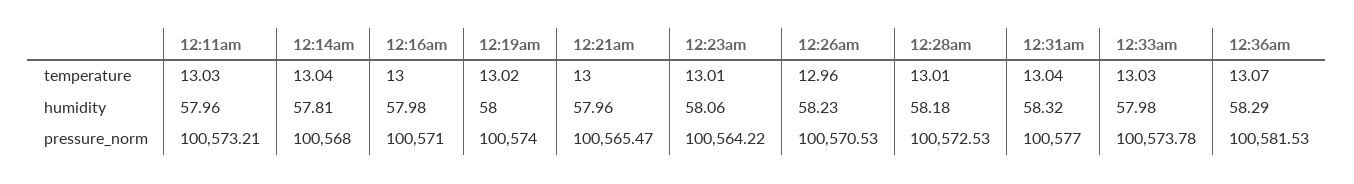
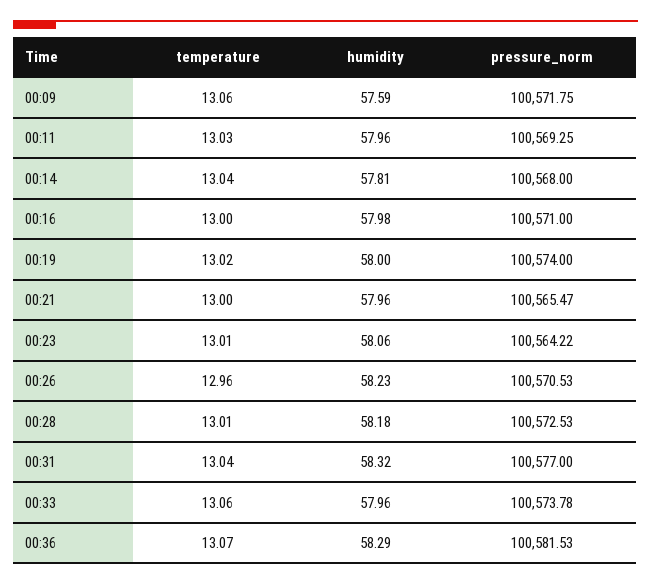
12:33am, temperature: 13.03 -> 13.06
12:33am, humidity: 57.98 -> 57.96
12:11am, pressure_norm: 100573.21 -> 100569.25
00:09, temperature: none -> 13.06
00:09, humidity: none -> 57.59
00:09, pressure_norm: none -> 100571.75

